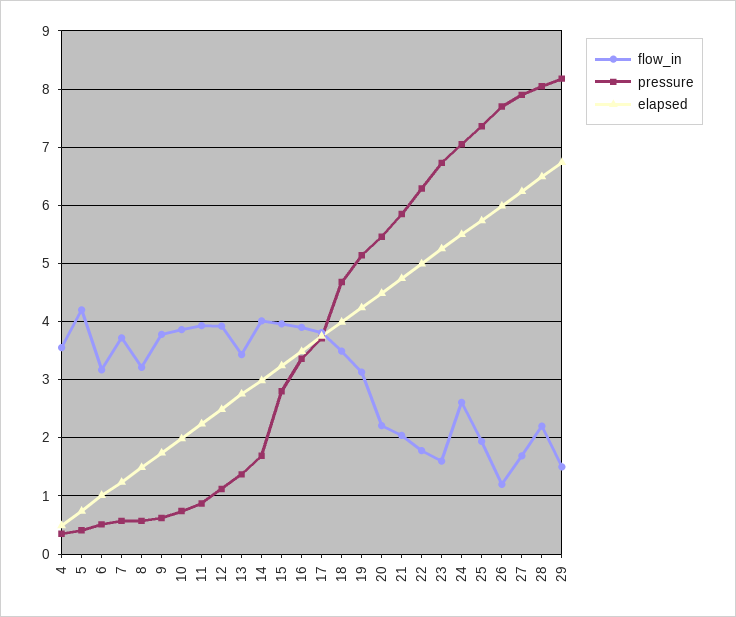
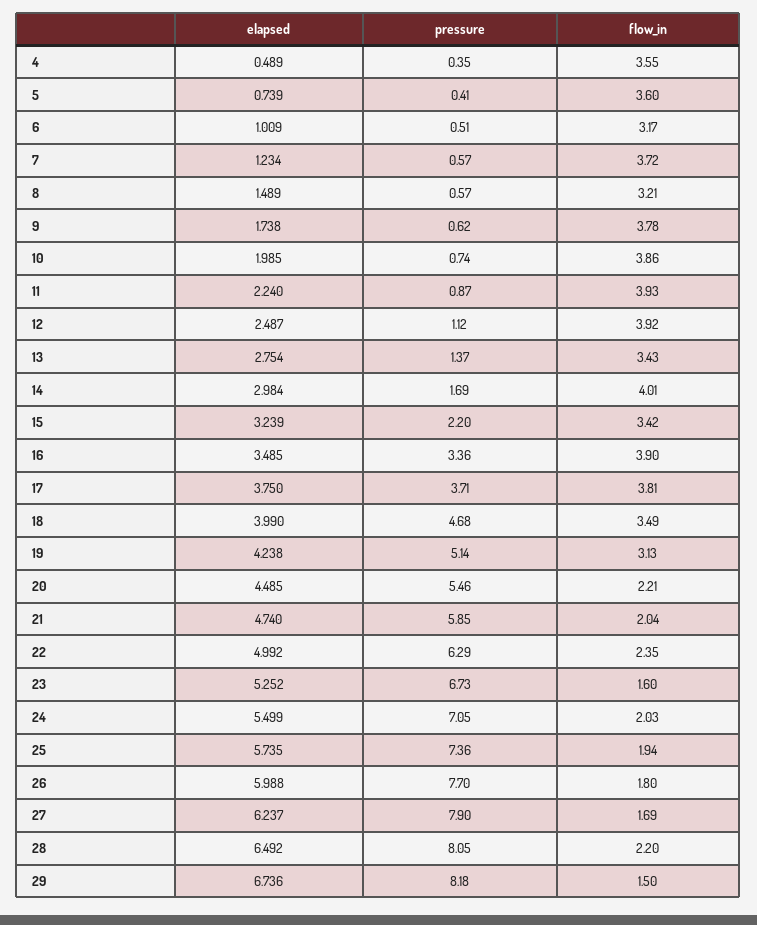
flow_in, 5: 4.2 -> 3.6
flow_in, 15: 4 -> 3.42
pressure, 15: 2.8 -> 2.2
flow_in, 22: 1.8 -> 2.35
flow_in, 24: 2.6 -> 2.03
flow_in, 26: 1.2 -> 1.8

